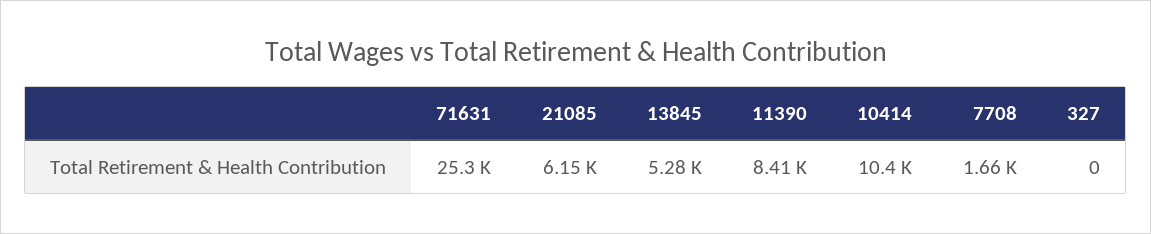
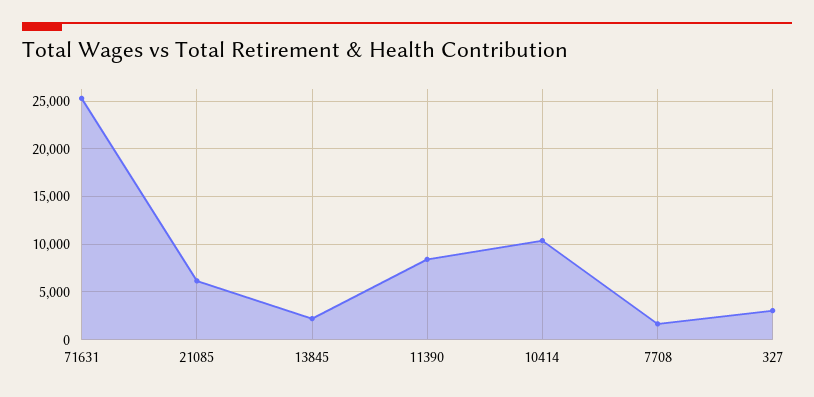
13845: 5280 -> 2000
327: 0 -> 3000

